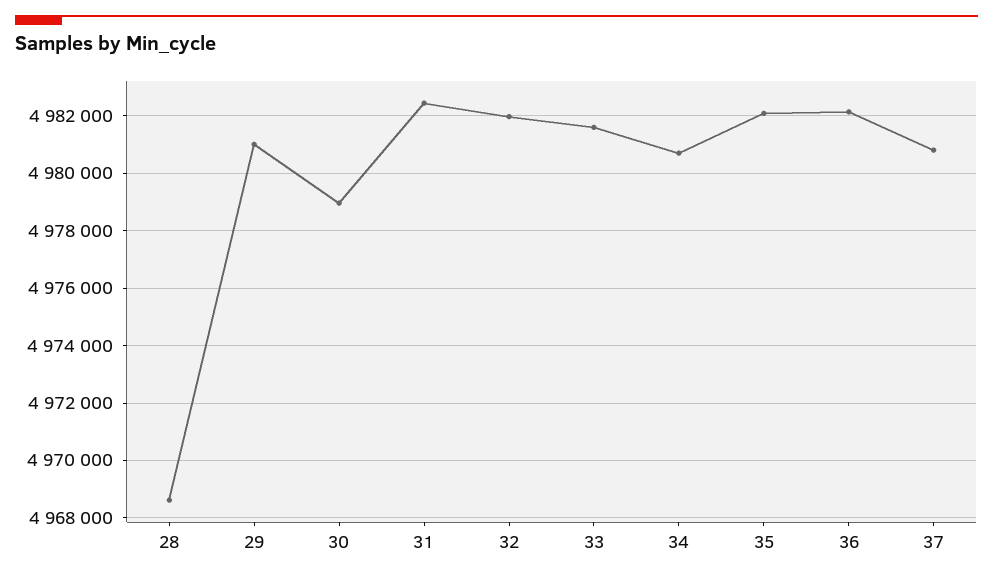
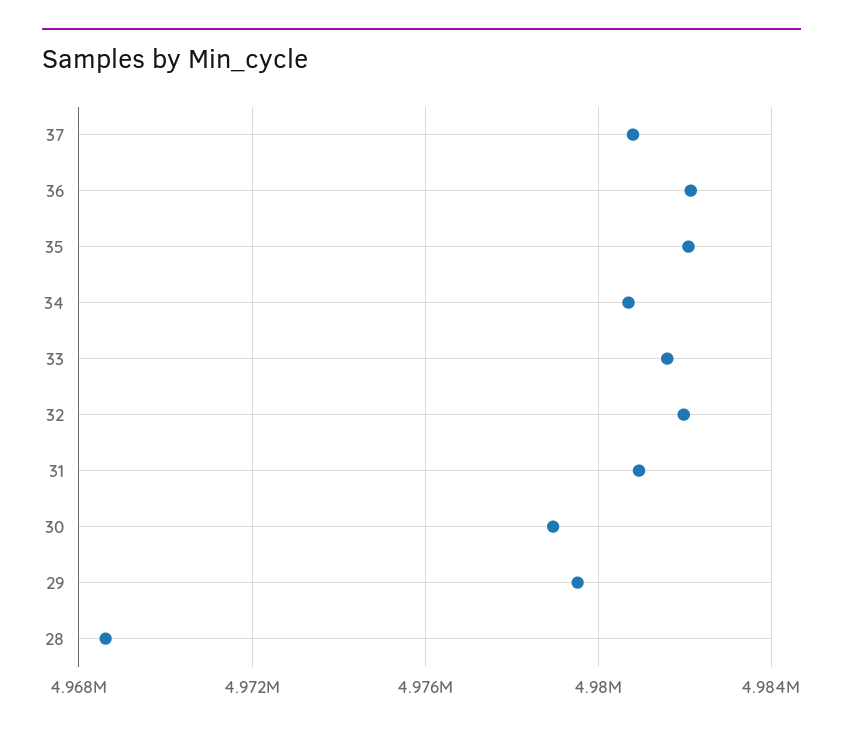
29: 4981000 -> 4979500
31: 4982500 -> 4981000

